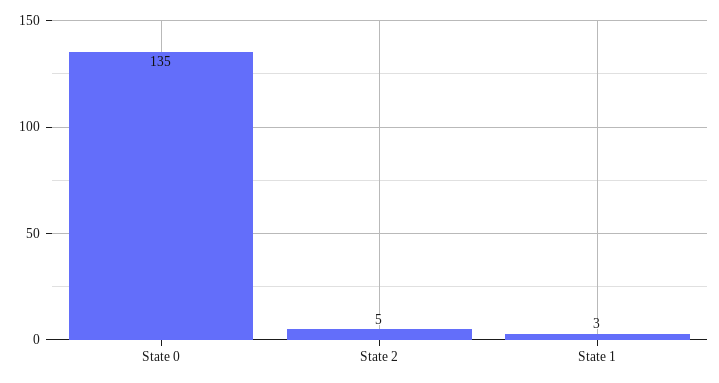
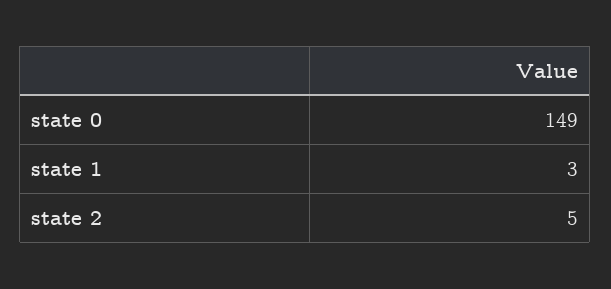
State 0: 135 -> 149

